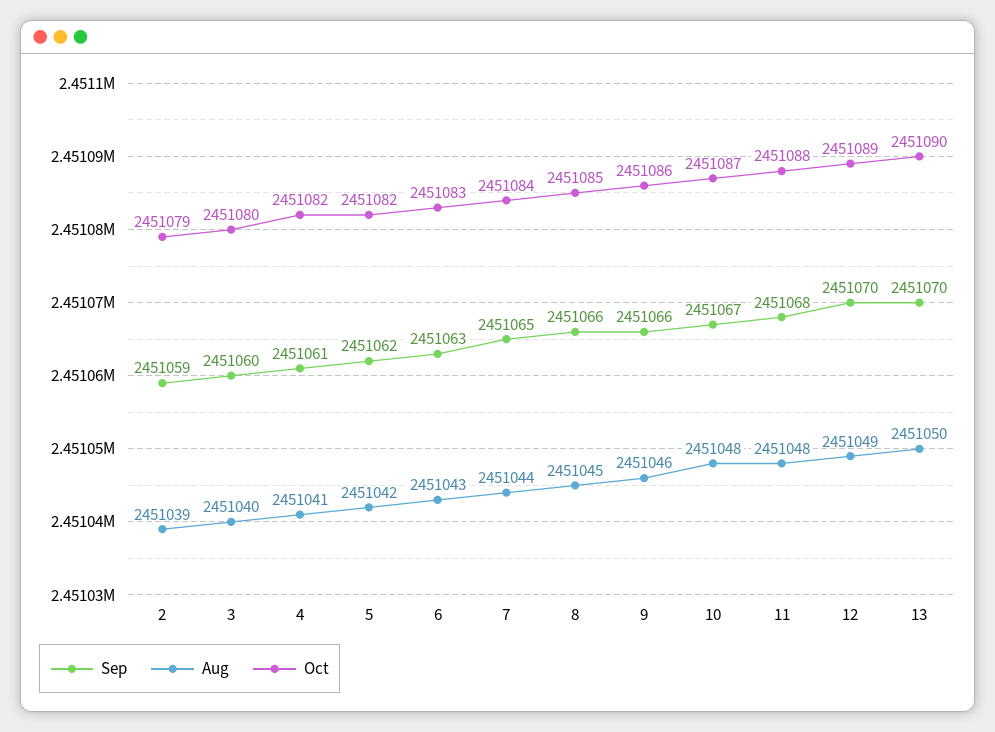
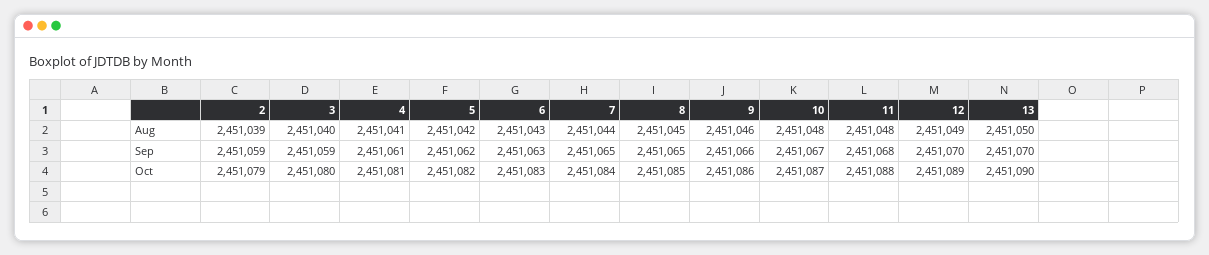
Sep, 3: 2451060 -> 2451059
Oct, 4: 2451082 -> 2451081
Sep, 8: 2451066 -> 2451065

